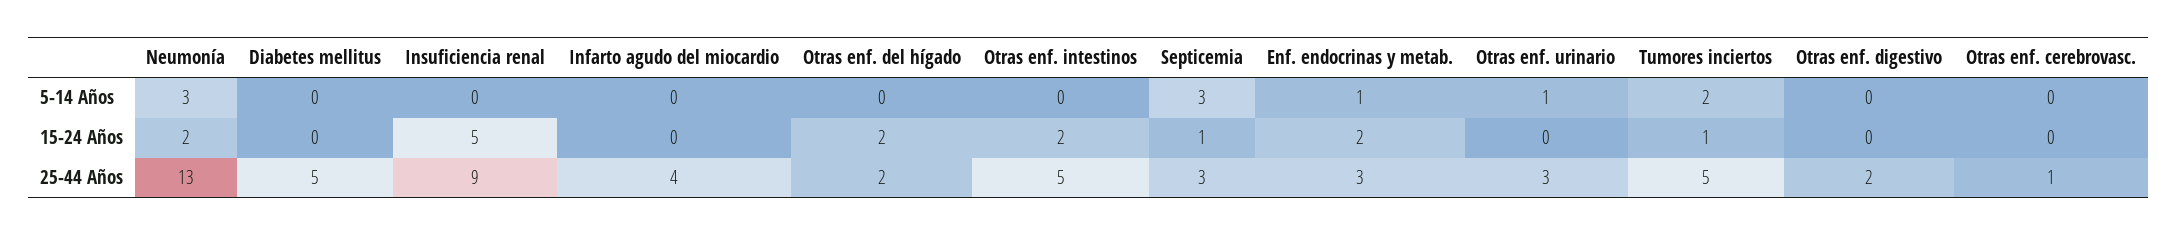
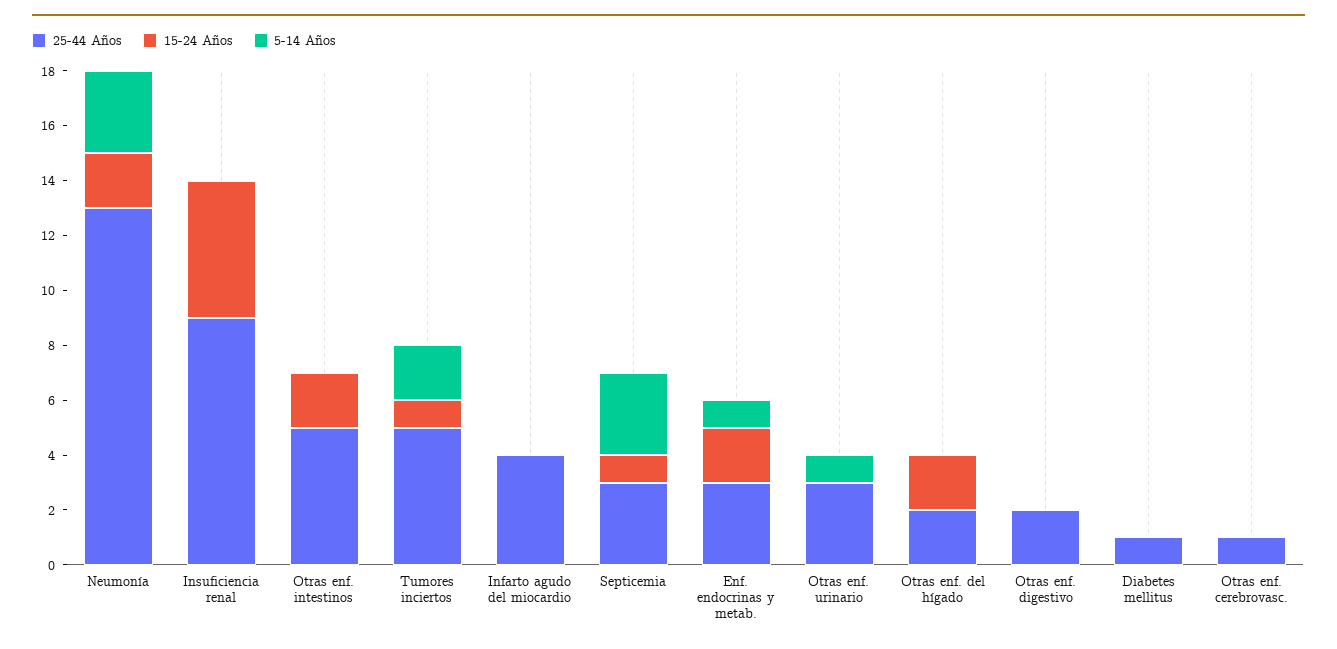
25-44 Años, Diabetes mellitus: 5 -> 1

